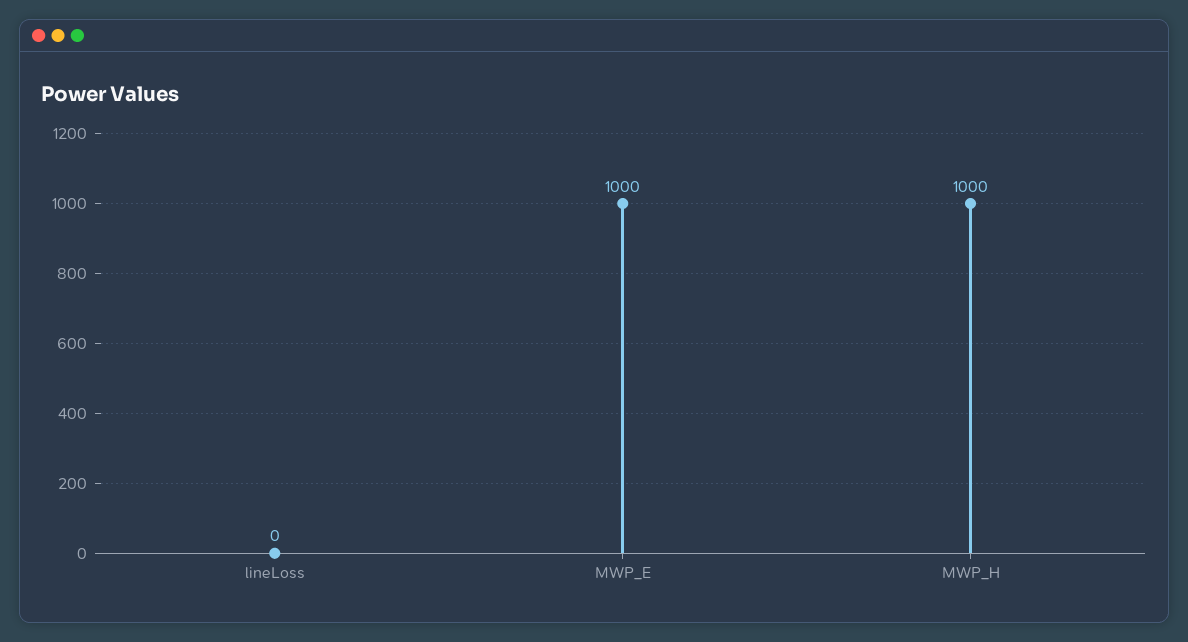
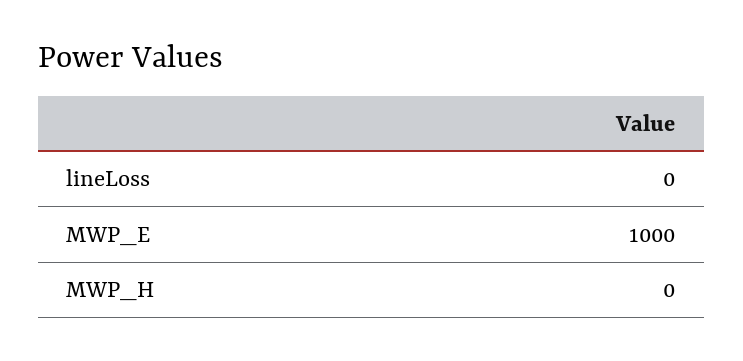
MWP_H: 1000 -> 0

